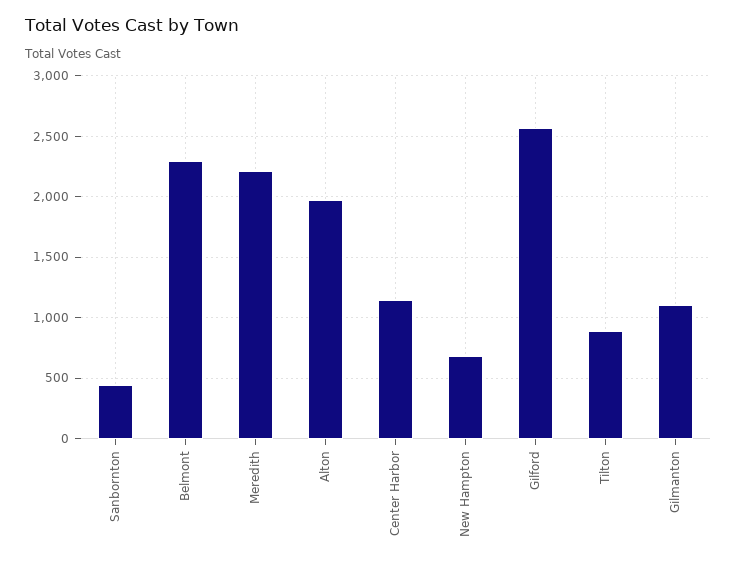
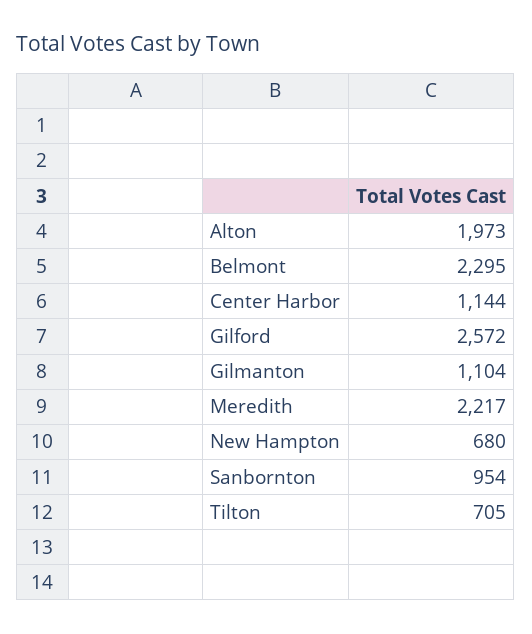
Sanbornton: 450 -> 954
Tilton: 900 -> 705

